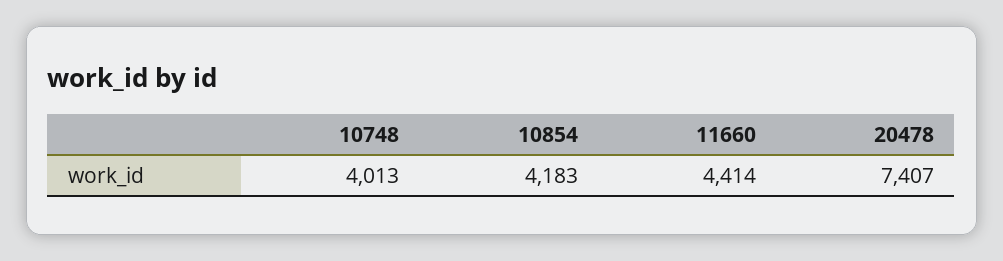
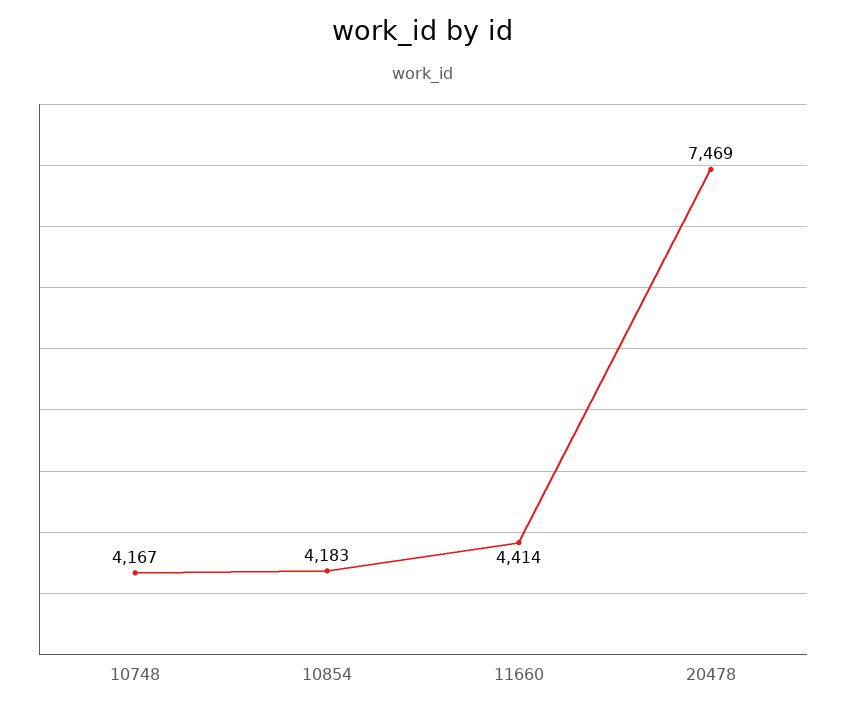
10748: 4013 -> 4167
20478: 7407 -> 7469

